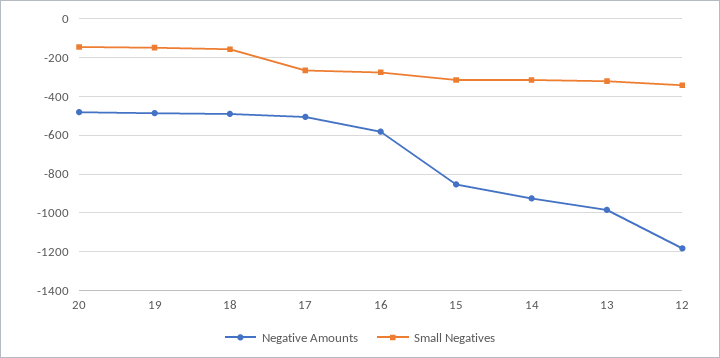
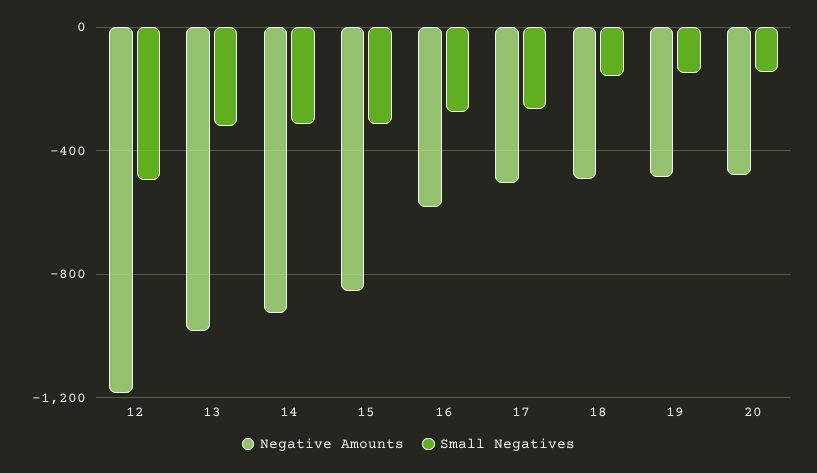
Small Negatives, 12: -350 -> -500

